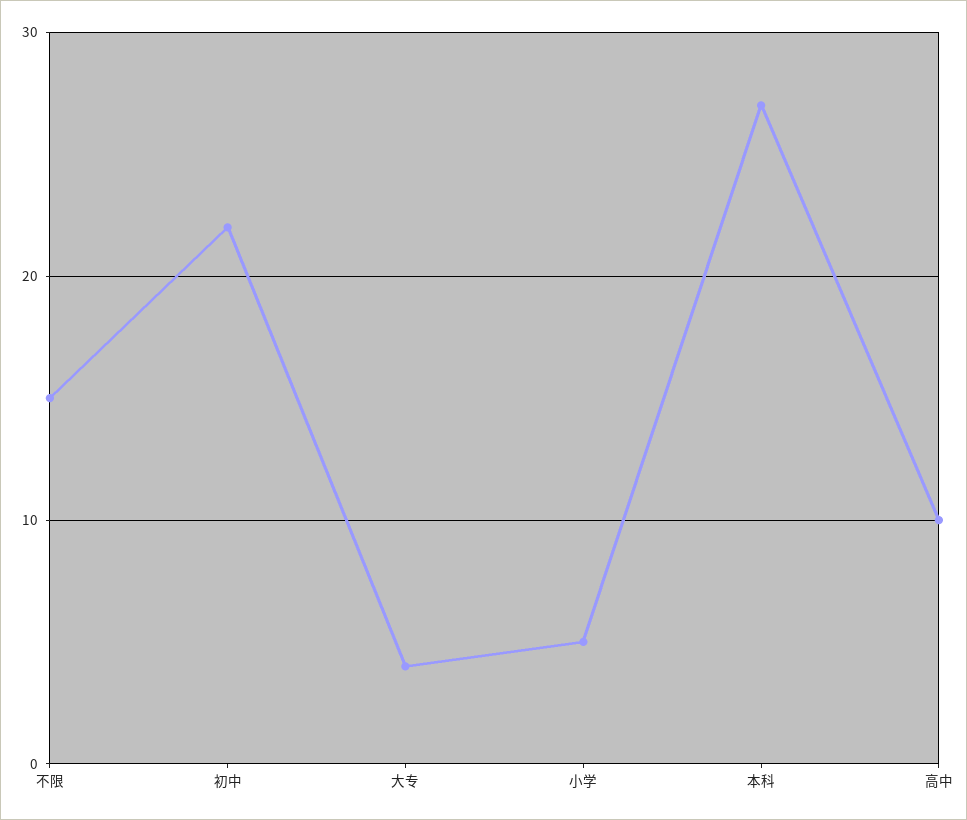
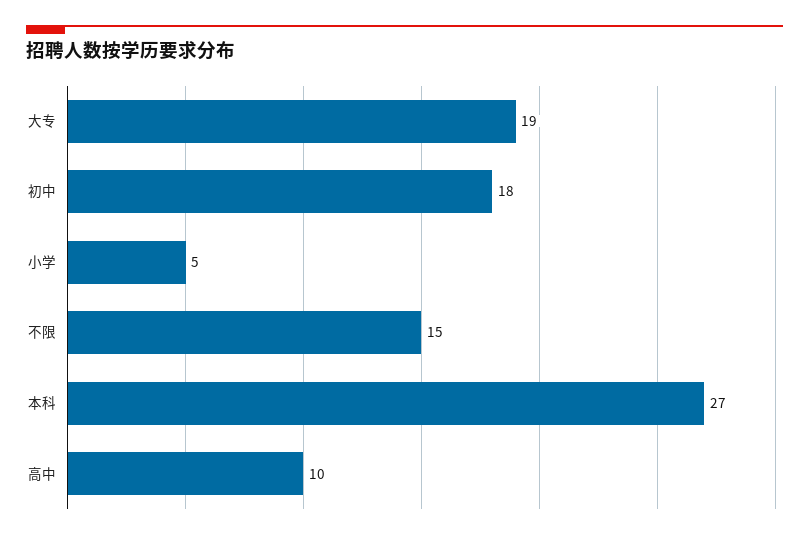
初中: 22 -> 18
大专: 4 -> 19

